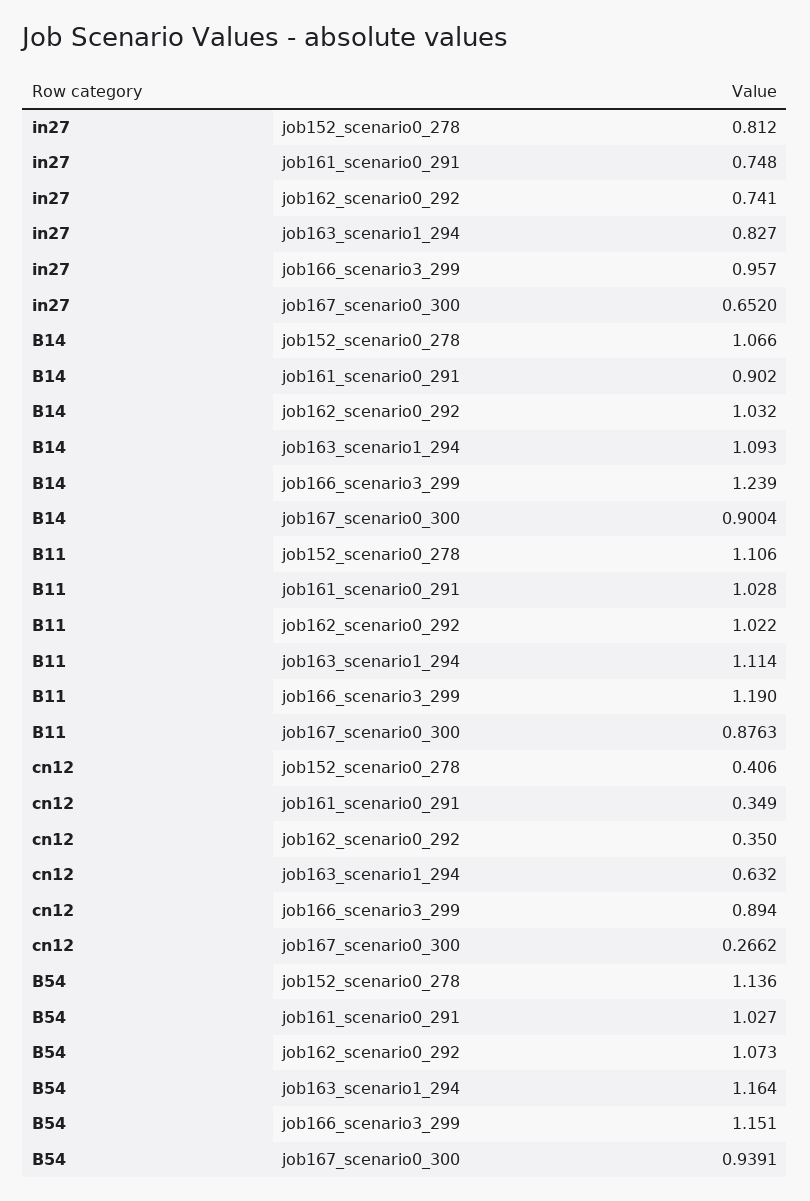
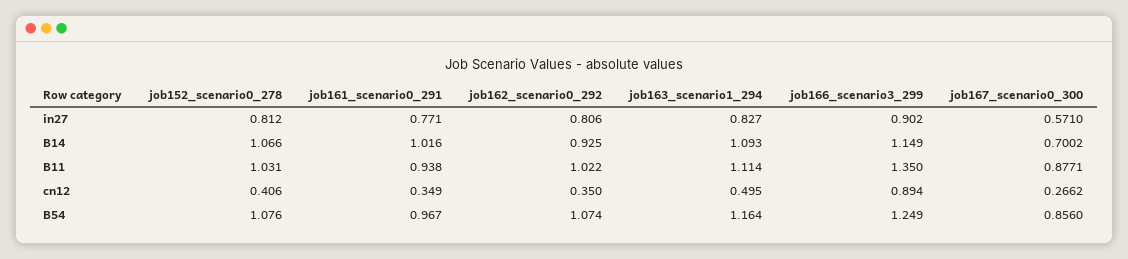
in27, job161_scenario0_291: 0.748 -> 0.771
in27, job162_scenario0_292: 0.741 -> 0.806
in27, job166_scenario3_299: 0.957 -> 0.902
in27, job167_scenario0_300: 0.652 -> 0.571
B14, job161_scenario0_291: 0.902 -> 1.016
B14, job162_scenario0_292: 1.032 -> 0.925
B14, job166_scenario3_299: 1.239 -> 1.149
B14, job167_scenario0_300: 0.9004 -> 0.7002
B11, job152_scenario0_278: 1.106 -> 1.031
B11, job161_scenario0_291: 1.028 -> 0.938
B11, job166_scenario3_299: 1.19 -> 1.35
B11, job167_scenario0_300: 0.8763 -> 0.8771
cn12, job163_scenario1_294: 0.632 -> 0.495
B54, job152_scenario0_278: 1.136 -> 1.076
B54, job161_scenario0_291: 1.027 -> 0.967
B54, job162_scenario0_292: 1.073 -> 1.074
B54, job166_scenario3_299: 1.151 -> 1.249
B54, job167_scenario0_300: 0.9391 -> 0.856

